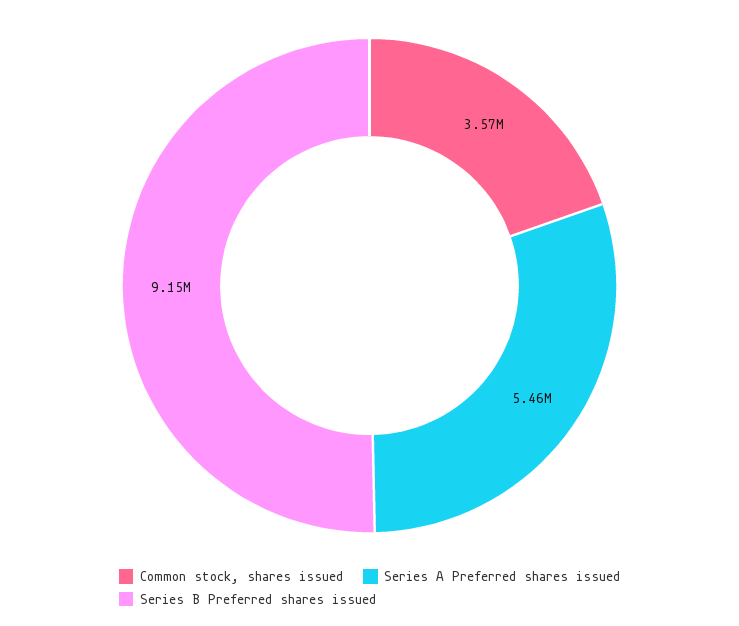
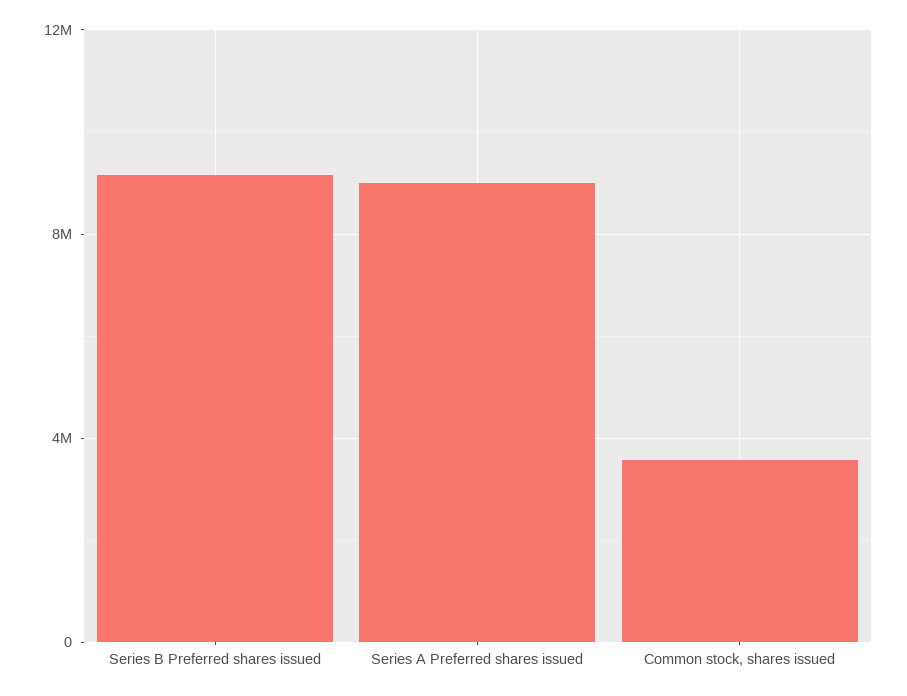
Series A Preferred shares issued: 5460000 -> 9000000

